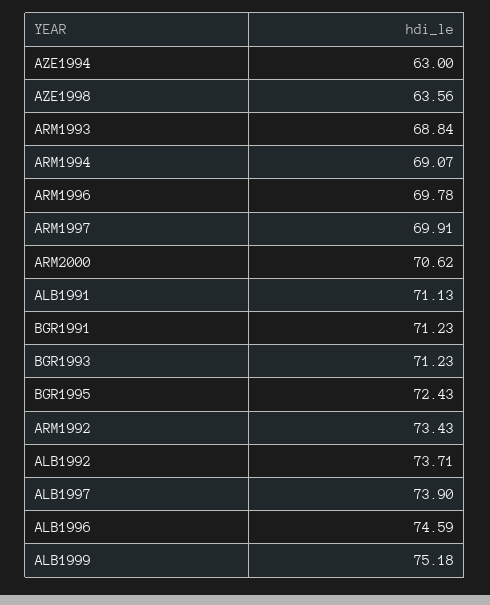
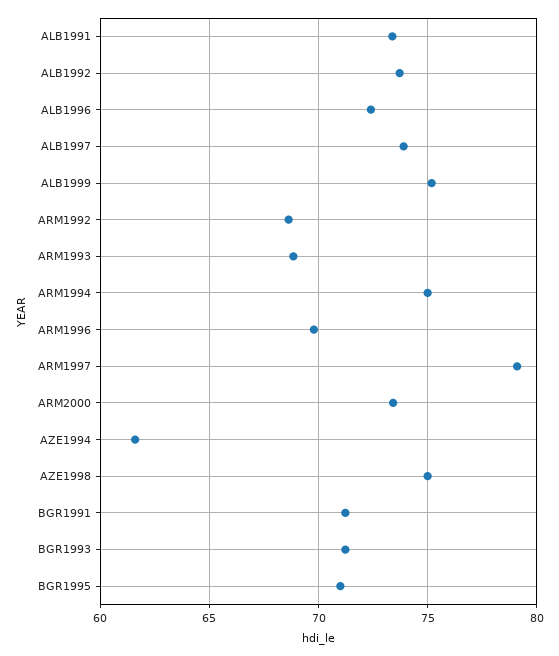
AZE1994: 63 -> 61.5
AZE1998: 63.56 -> 75
ARM1994: 69.07 -> 75
ARM1997: 69.91 -> 79
ARM2000: 70.62 -> 73.5
ALB1991: 71.13 -> 73.5
BGR1995: 72.43 -> 71
ARM1992: 73.43 -> 68.5
ALB1996: 74.59 -> 72.5

